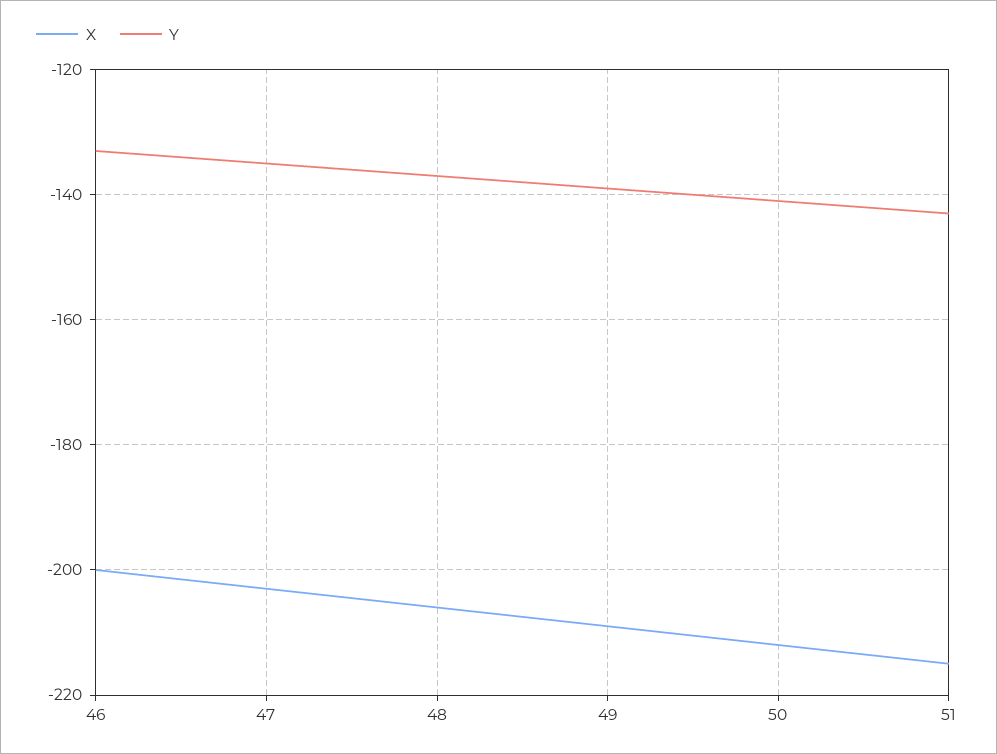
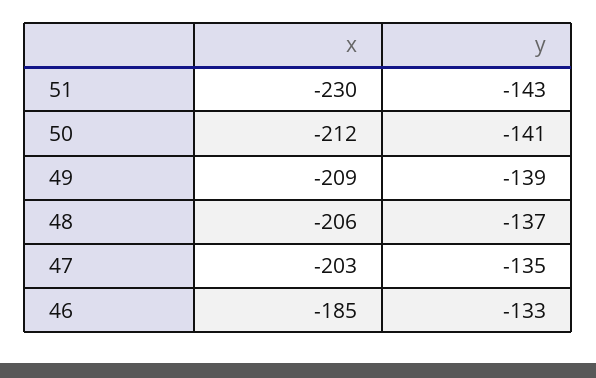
X, 46: -200 -> -185
X, 51: -215 -> -230

